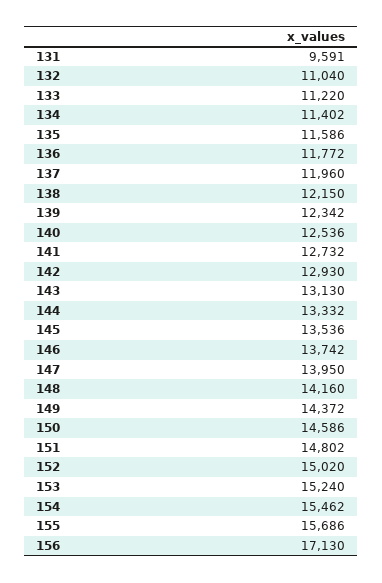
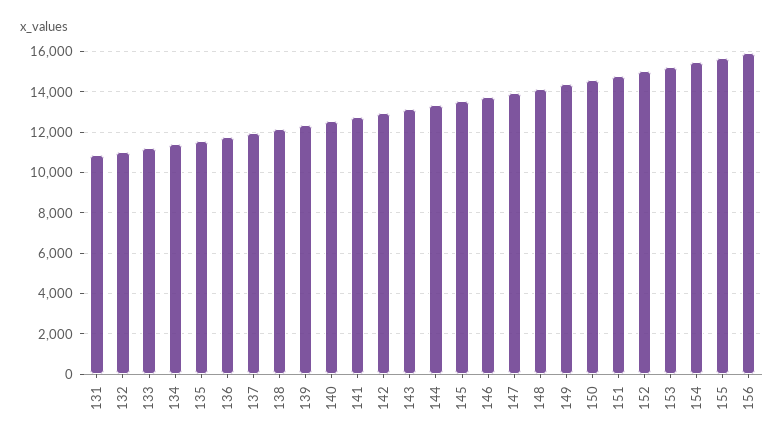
131: 9591 -> 11000
156: 17130 -> 16000

